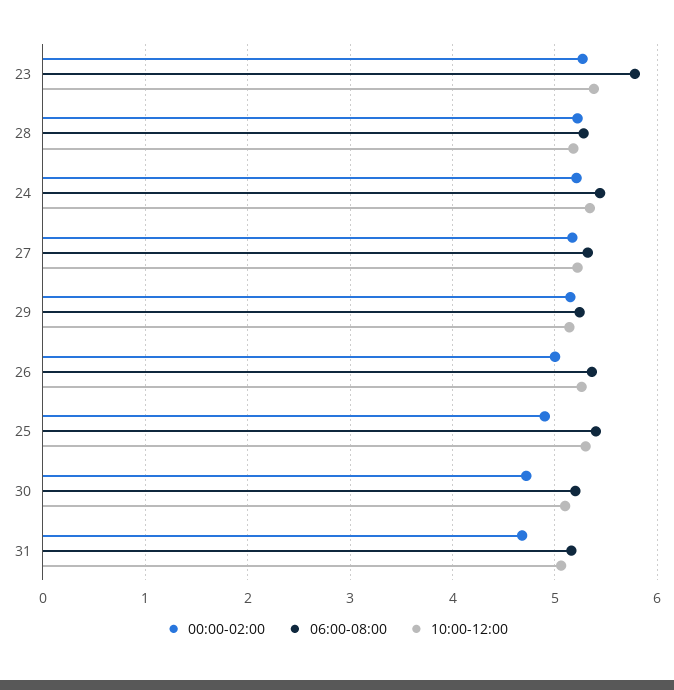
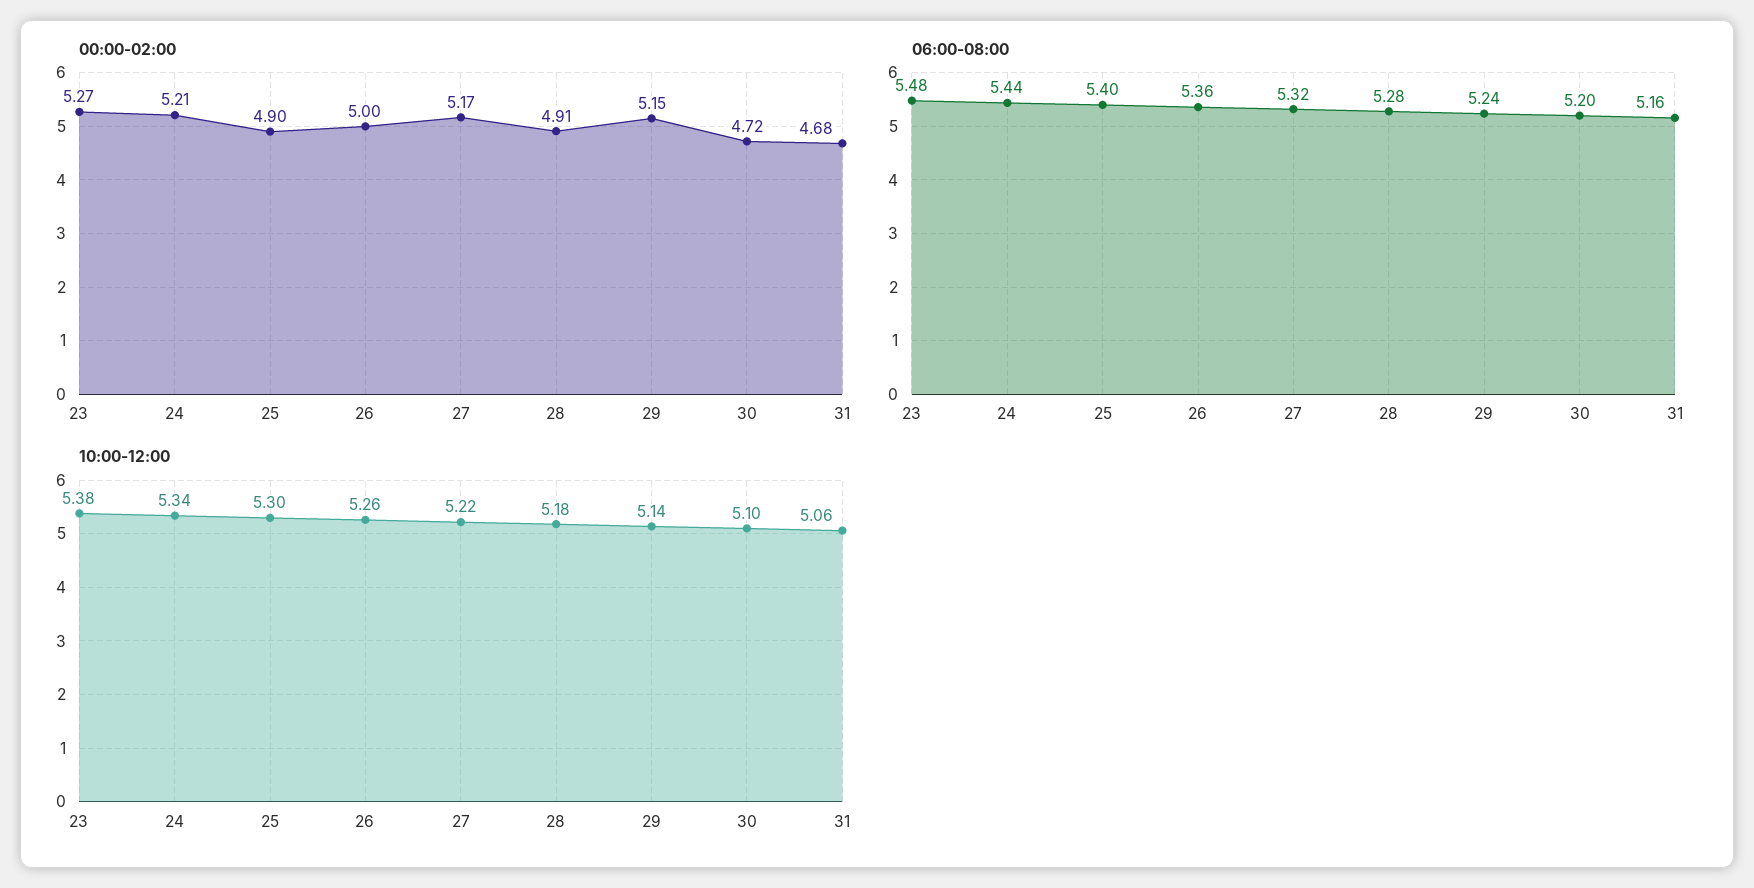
06:00-08:00, 23: 5.8 -> 5.48
00:00-02:00, 28: 5.2 -> 4.91

